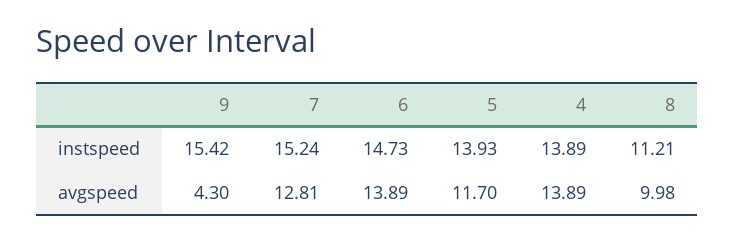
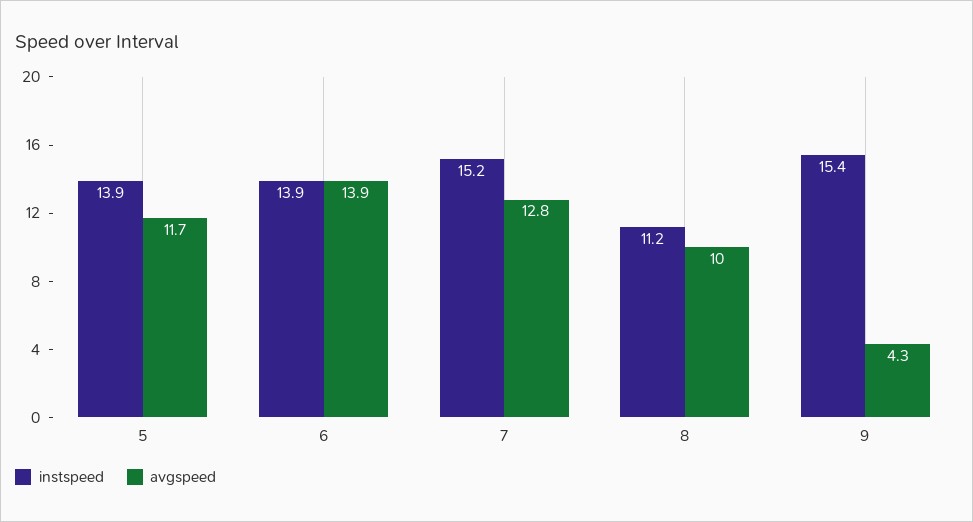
instspeed, 6: 14.73 -> 13.9
instspeed, 4: 13.89 -> none
avgspeed, 4: 13.89 -> none

